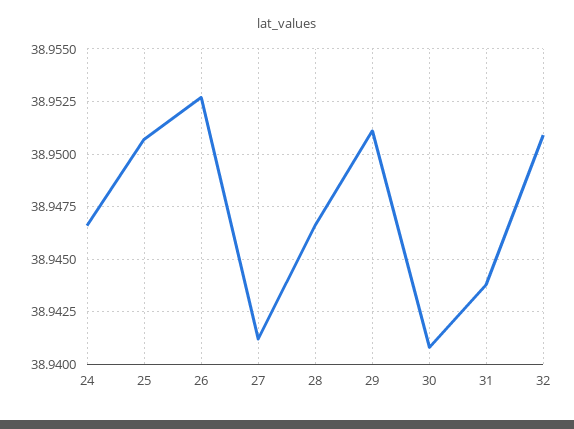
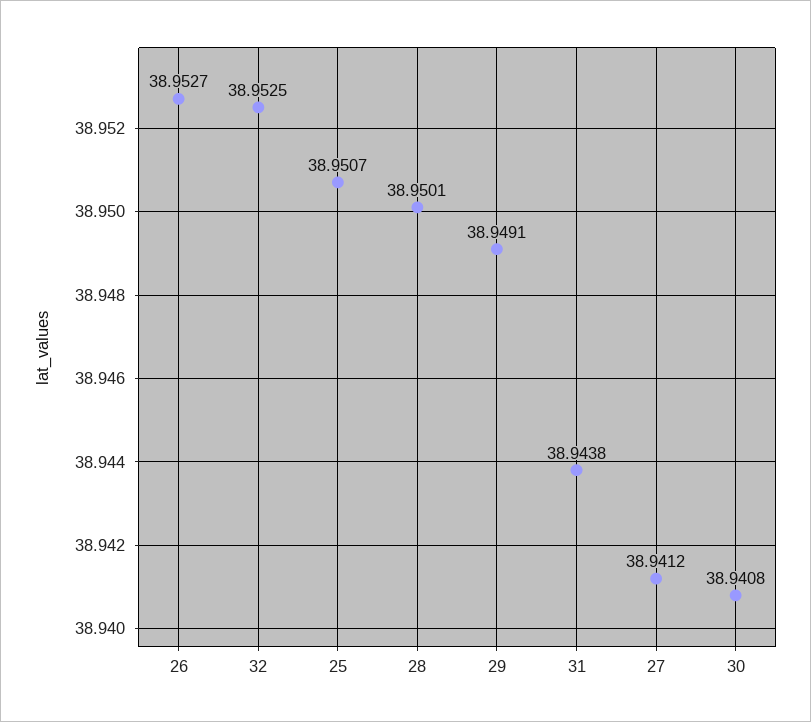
24: 38.9465 -> none
28: 38.9465 -> 38.9501
29: 38.951 -> 38.9491
32: 38.951 -> 38.9525

